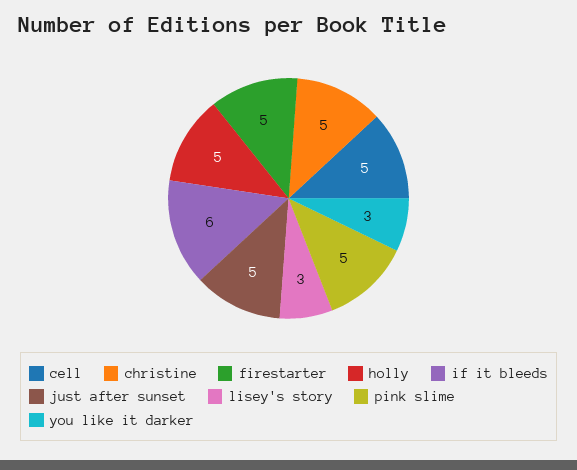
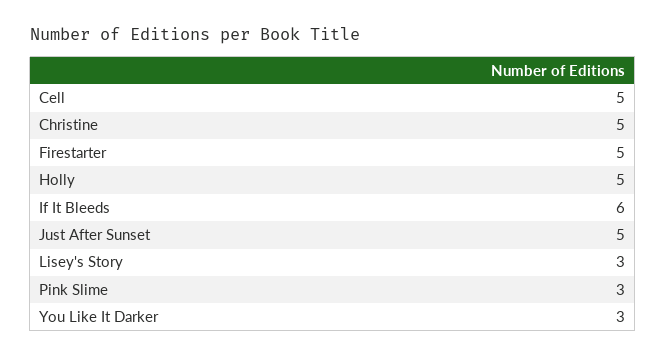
pink slime: 5 -> 3

